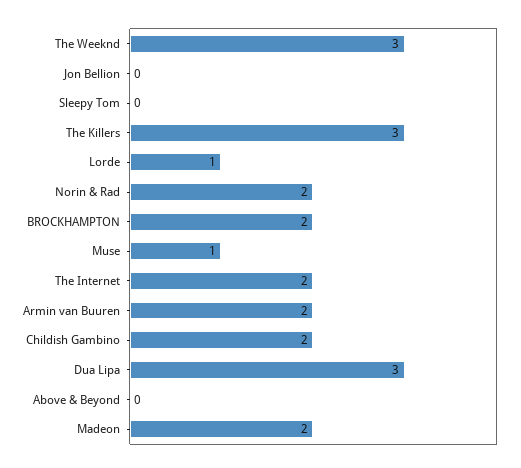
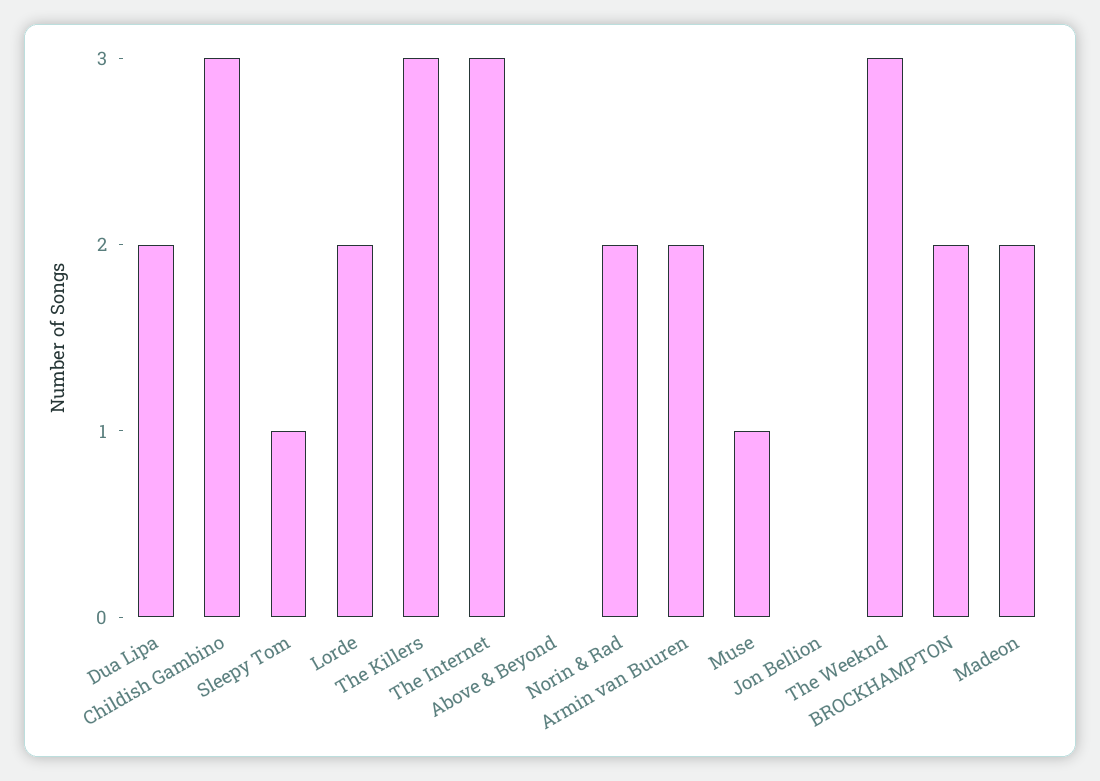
Sleepy Tom: 0 -> 1
Lorde: 1 -> 2
The Internet: 2 -> 3
Childish Gambino: 2 -> 3
Dua Lipa: 3 -> 2

